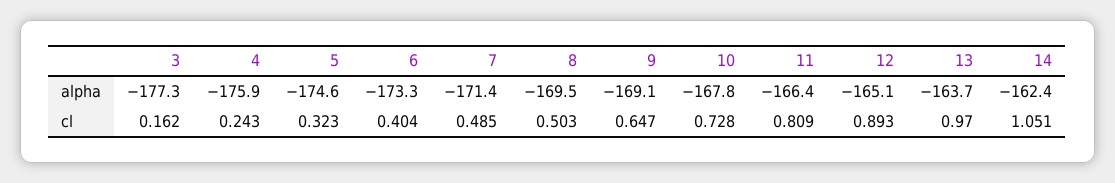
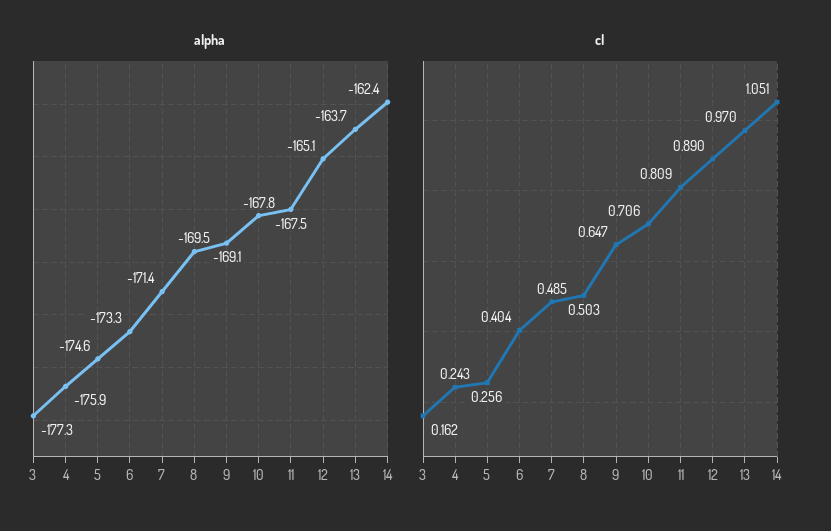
alpha, 11: -166.4 -> -167.5
cl, 5: 0.323 -> 0.256
cl, 10: 0.728 -> 0.706
cl, 12: 0.893 -> 0.89

